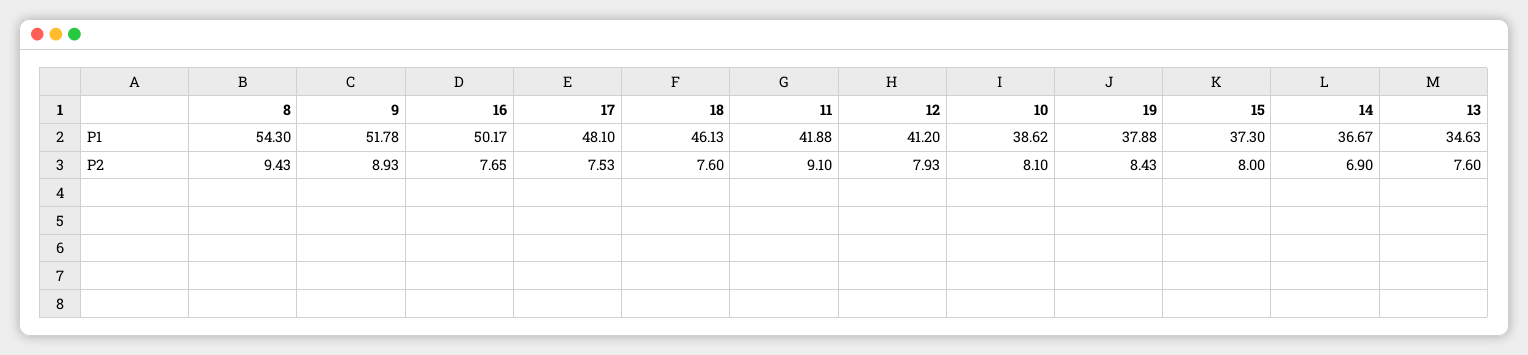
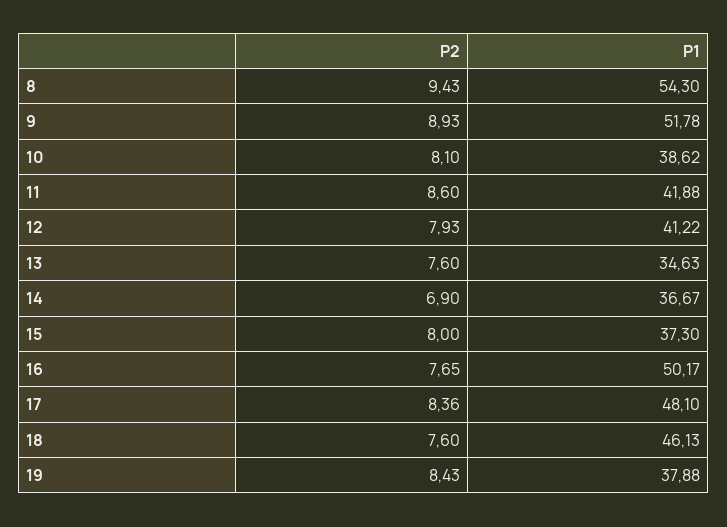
12, P1: 41.2 -> 41.22
17, P2: 7.53 -> 8.36
11, P2: 9.1 -> 8.6

